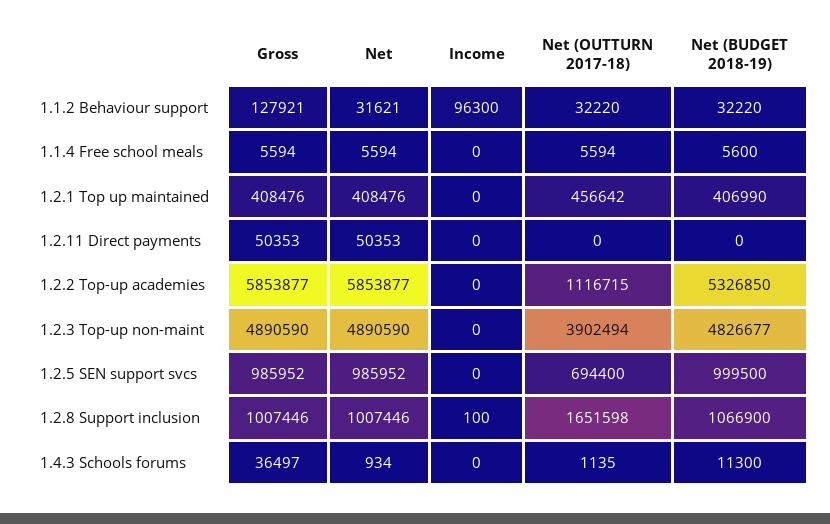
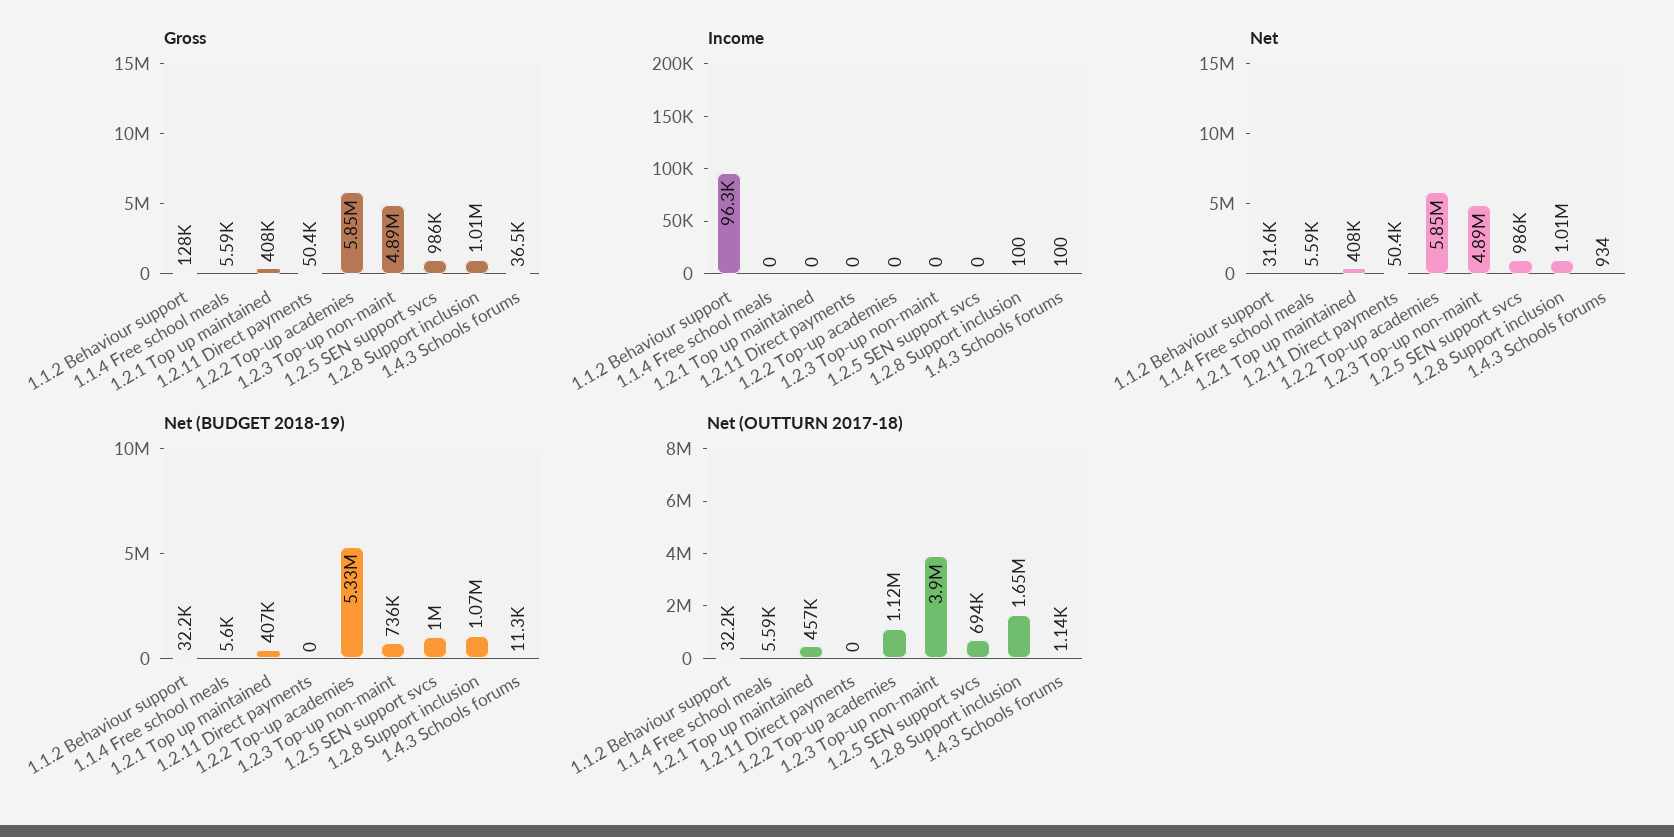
Net (BUDGET 2018-19), 1.2.3 Top-up non-maint: 4826677 -> 736000
Income, 1.4.3 Schools forums: 0 -> 100

